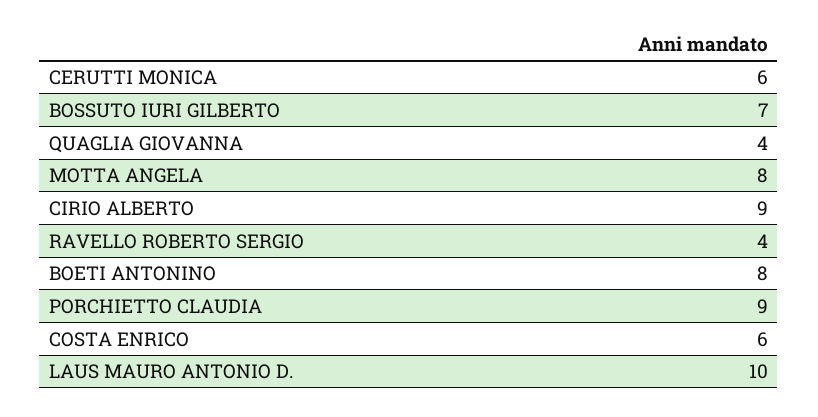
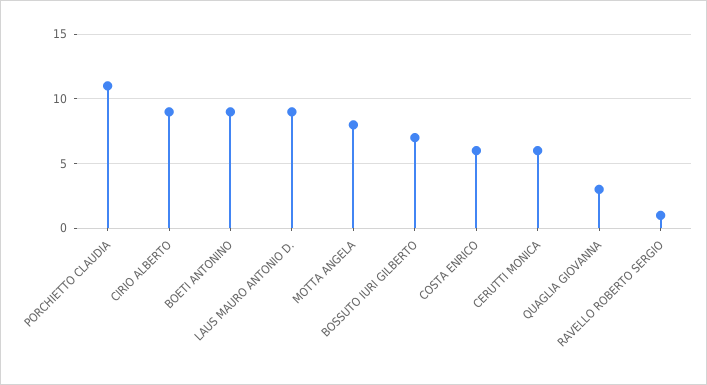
QUAGLIA GIOVANNA: 4 -> 3
RAVELLO ROBERTO SERGIO: 4 -> 1
BOETI ANTONINO: 8 -> 9
PORCHIETTO CLAUDIA: 9 -> 11
LAUS MAURO ANTONIO D.: 10 -> 9

